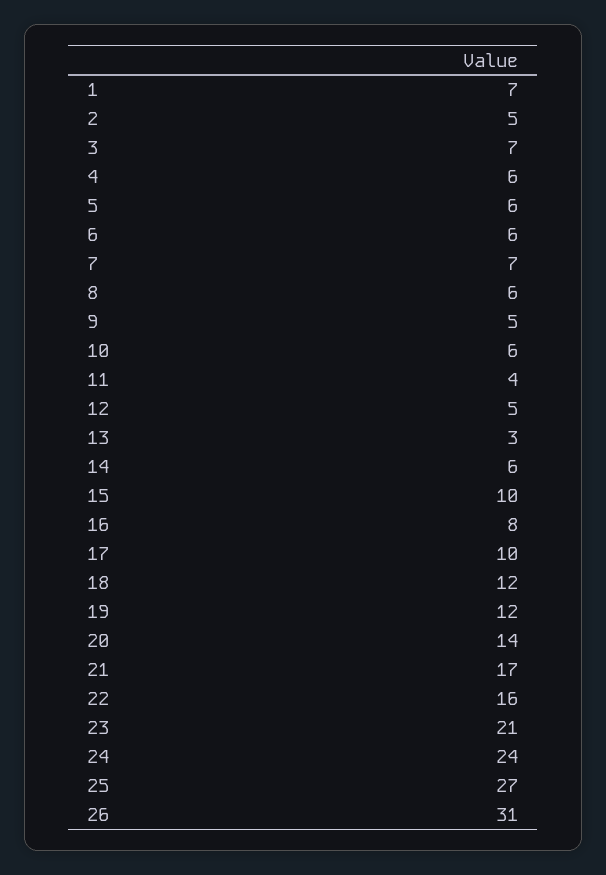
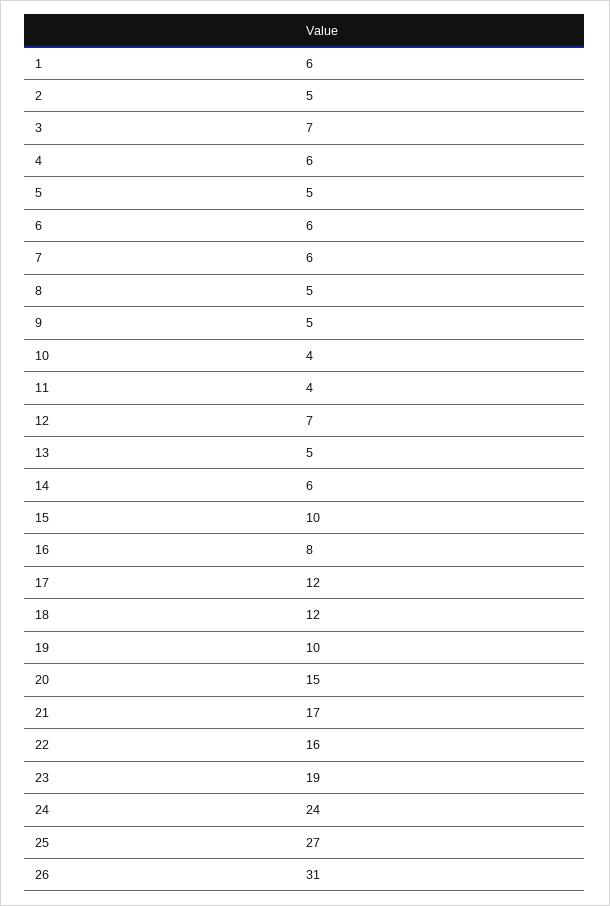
1: 7 -> 6
5: 6 -> 5
7: 7 -> 6
8: 6 -> 5
10: 6 -> 4
12: 5 -> 7
13: 3 -> 5
17: 10 -> 12
19: 12 -> 10
20: 14 -> 15
23: 21 -> 19

